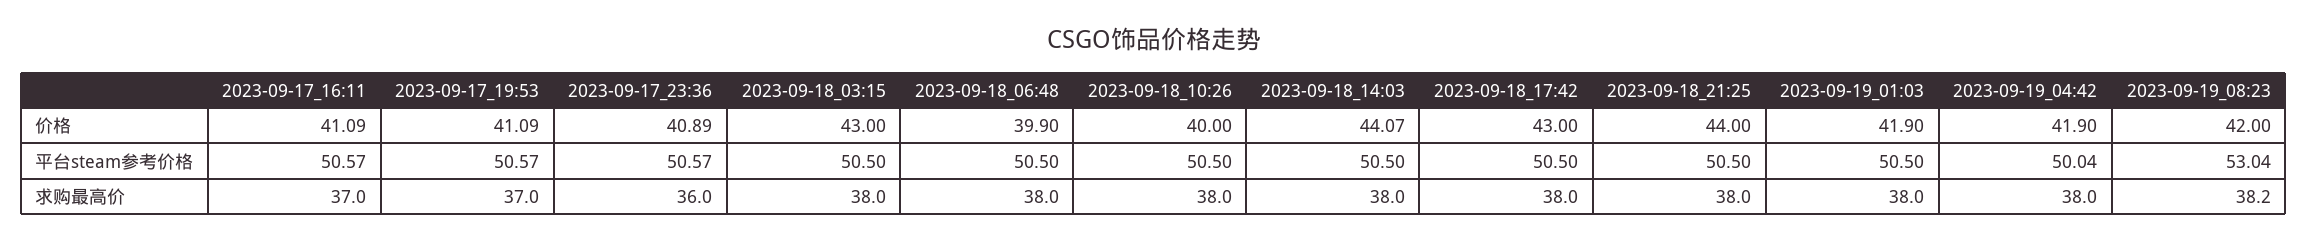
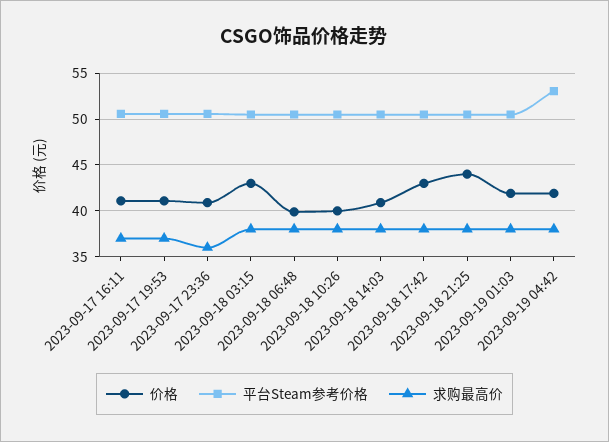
价格, 2023-09-18_14:03: 44.07 -> 41
价格, 2023-09-19_08:23: 42 -> none
平台steam参考价格, 2023-09-19_04:42: 50.04 -> 53
平台steam参考价格, 2023-09-19_08:23: 53.04 -> none
求购最高价, 2023-09-19_08:23: 38.2 -> none

